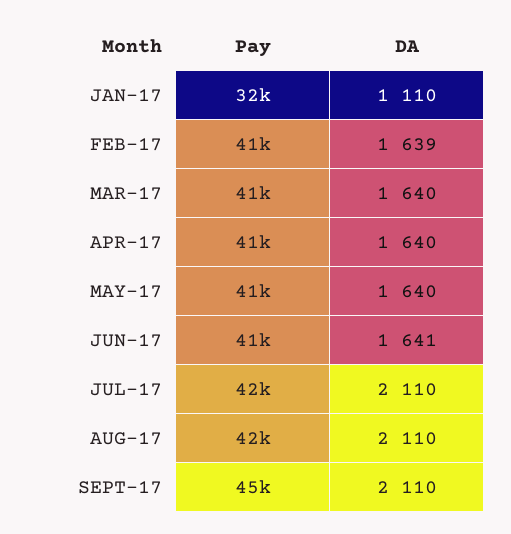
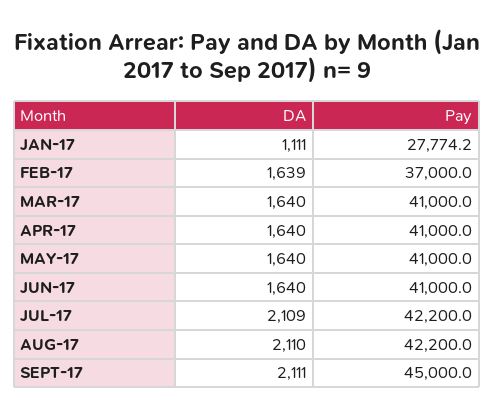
Pay, JAN-17: 32000 -> 27774.2
DA, JAN-17: 1110 -> 1111
Pay, FEB-17: 41000 -> 37000
DA, JUN-17: 1641 -> 1640
DA, JUL-17: 2110 -> 2109
DA, SEPT-17: 2110 -> 2111

